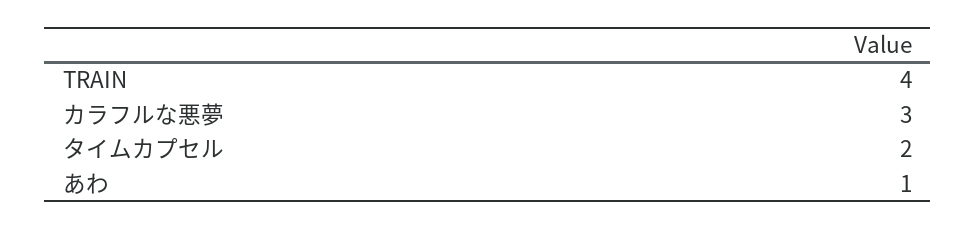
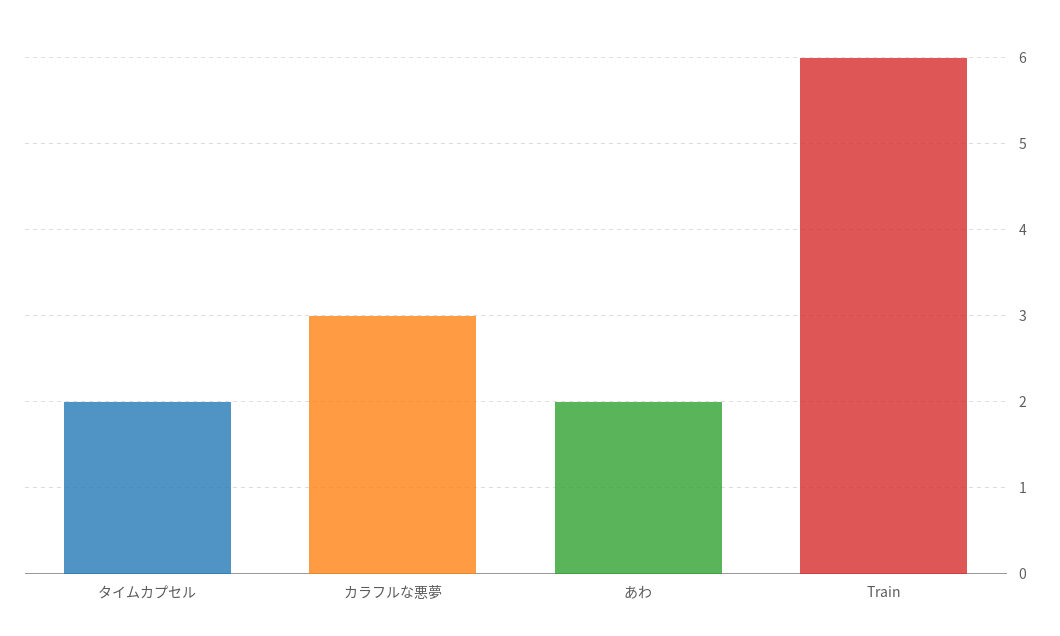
TRAIN: 4 -> 6
あわ: 1 -> 2

